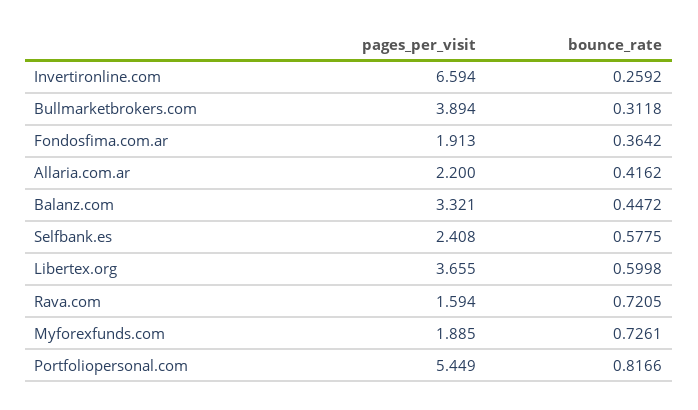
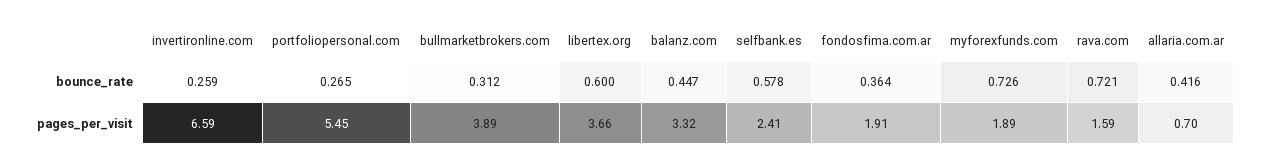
pages_per_visit, Allaria.com.ar: 2.2 -> 0.7
bounce_rate, Portfoliopersonal.com: 0.8166 -> 0.265

